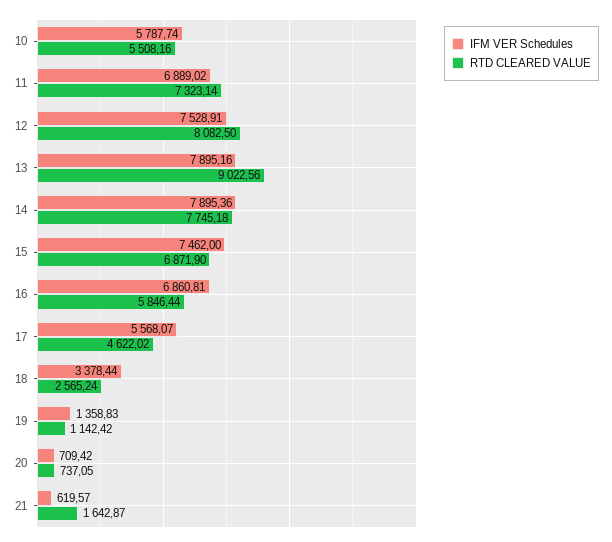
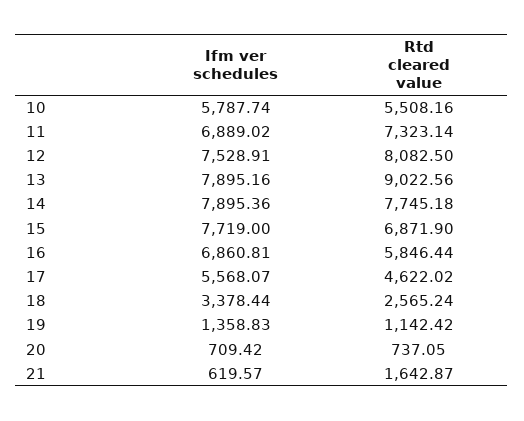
IFM VER Schedules, 15: 7462 -> 7719

